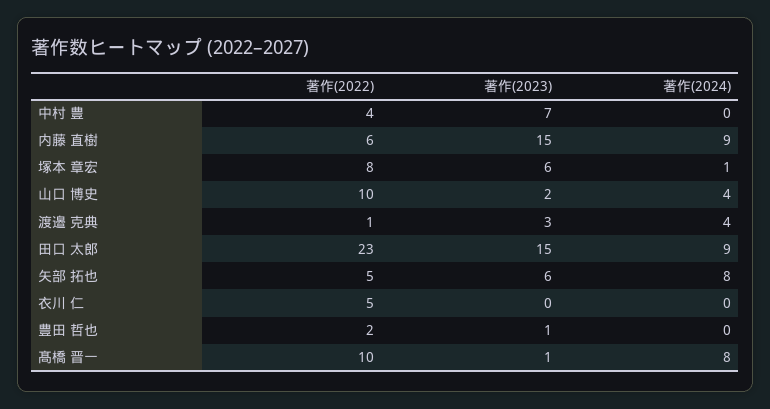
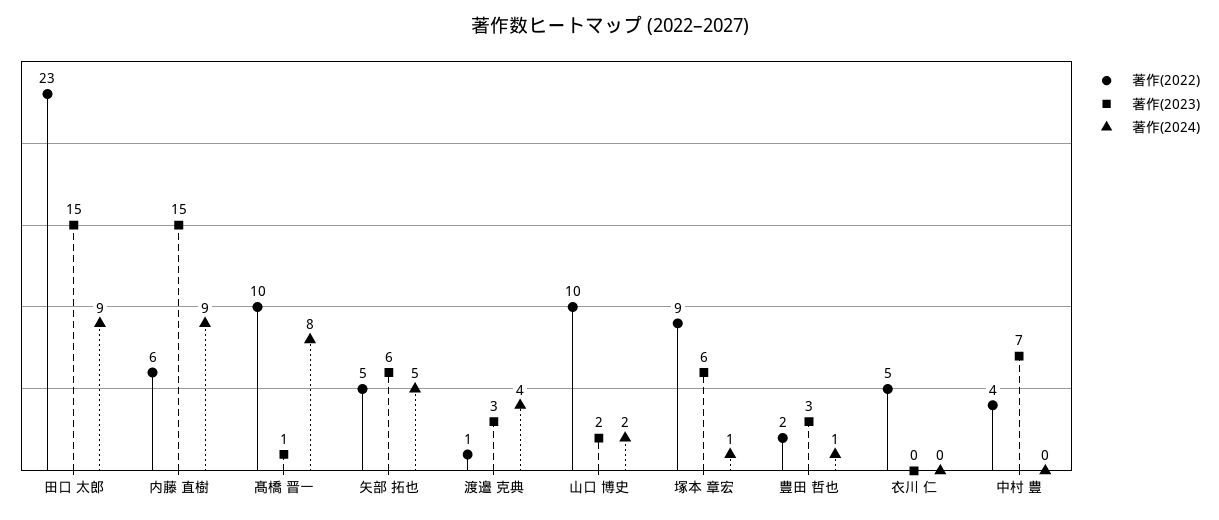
著作(2022), 塚本 章宏: 8 -> 9
著作(2024), 山口 博史: 4 -> 2
著作(2024), 矢部 拓也: 8 -> 5
著作(2023), 豊田 哲也: 1 -> 3
著作(2024), 豊田 哲也: 0 -> 1

